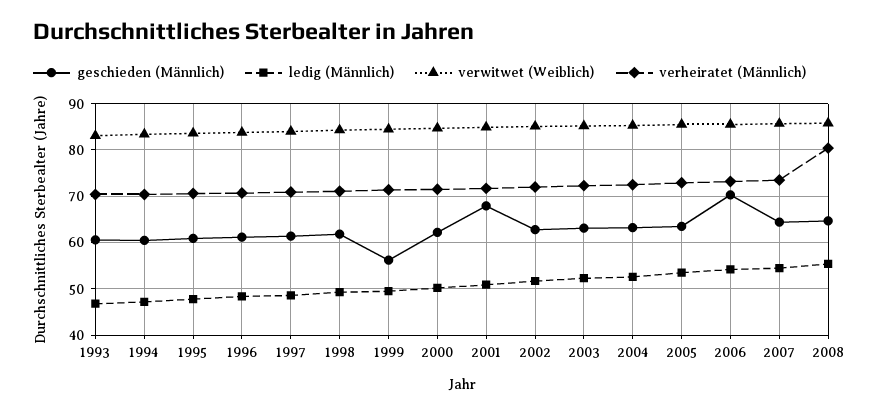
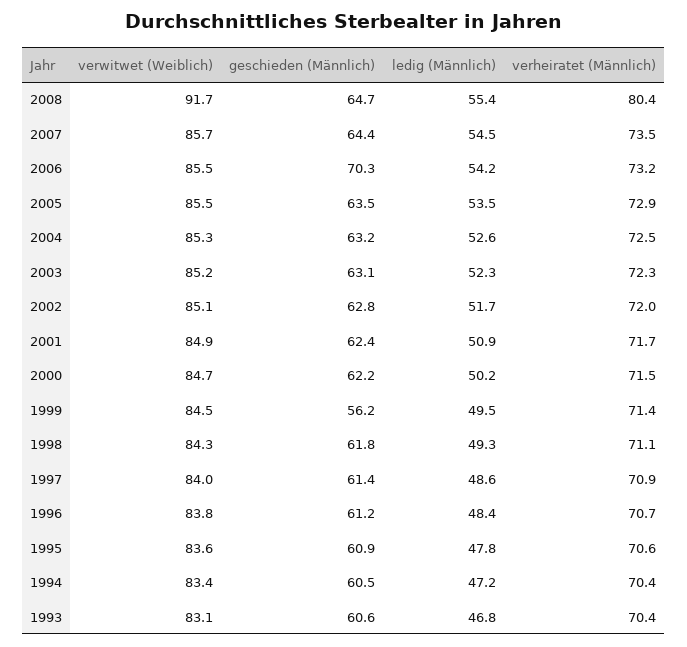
geschieden (Männlich), 2001: 68 -> 62.4
verwitwet (Weiblich), 2008: 86 -> 91.7

